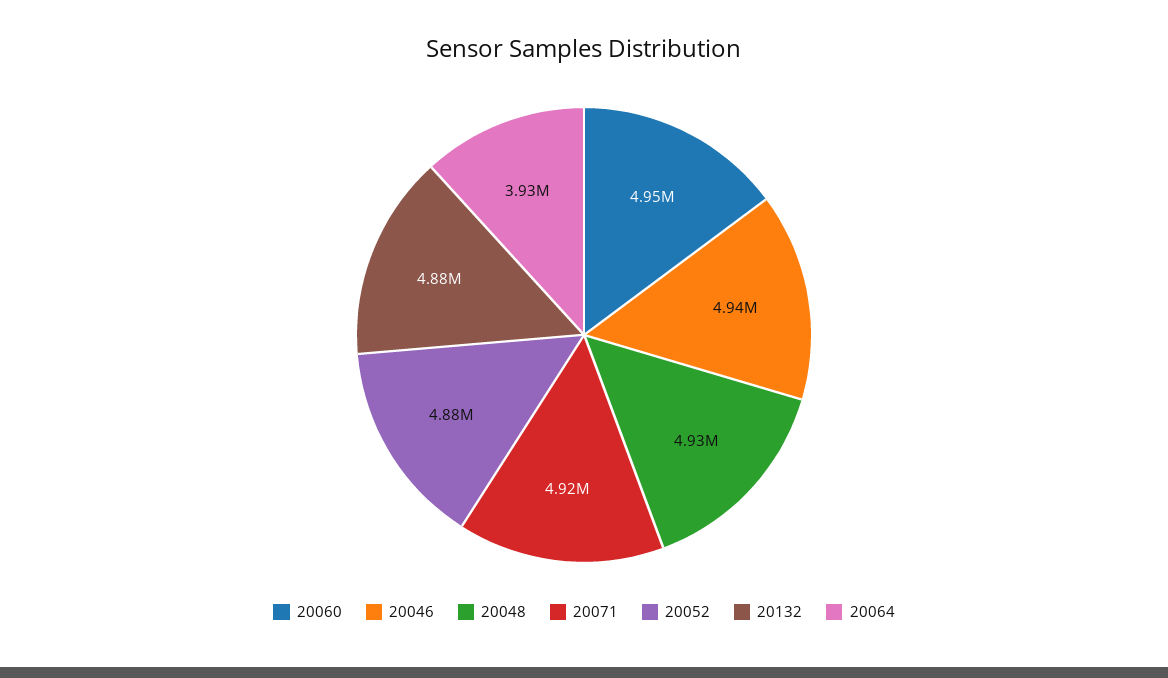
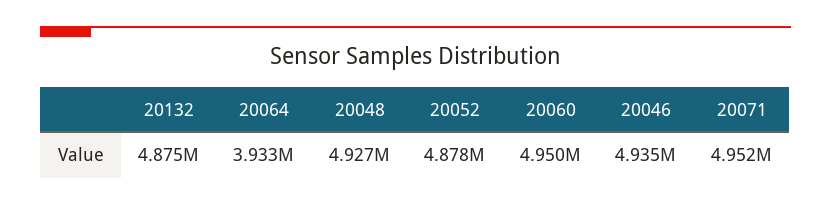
20071: 4920000 -> 4952000

